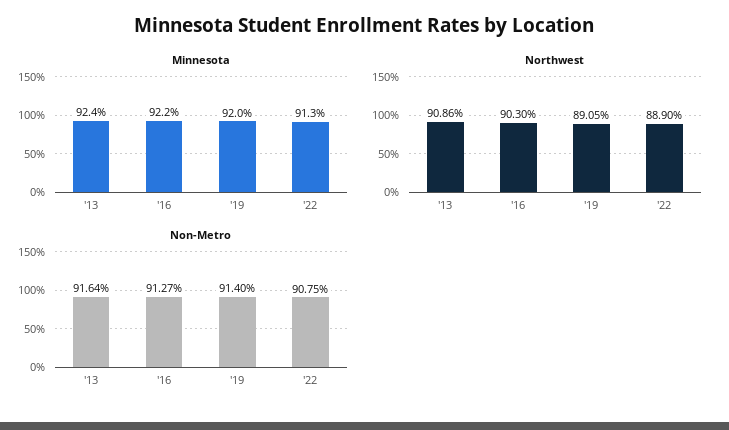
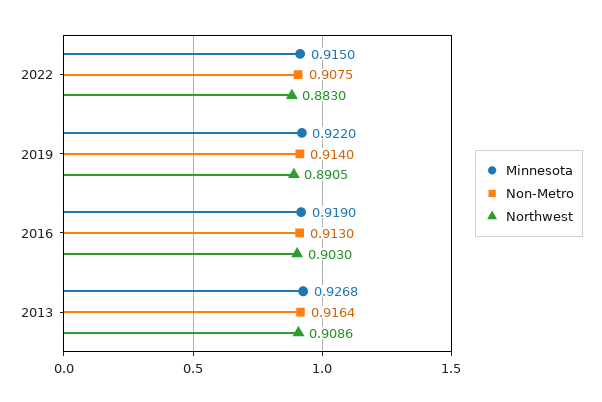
Minnesota, '13: 0.924 -> 0.9268
Minnesota, '16: 0.922 -> 0.919
Minnesota, '19: 0.92 -> 0.922
Minnesota, '22: 0.913 -> 0.915
Northwest, '22: 0.889 -> 0.883
Non-Metro, '16: 0.9127 -> 0.913

